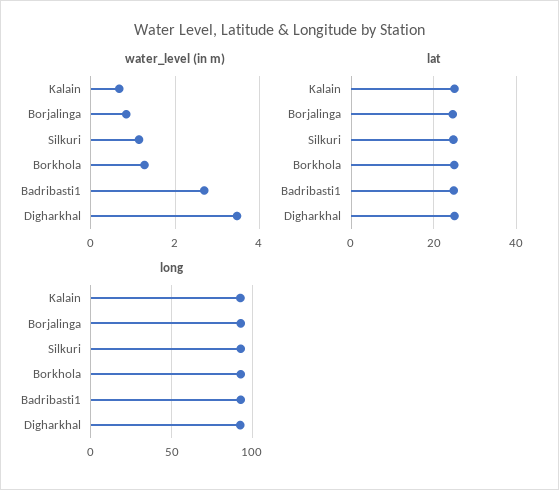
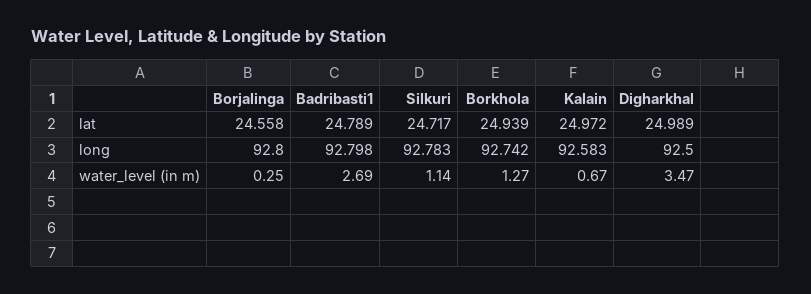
water_level (in m), Borjalinga: 0.8 -> 0.25

